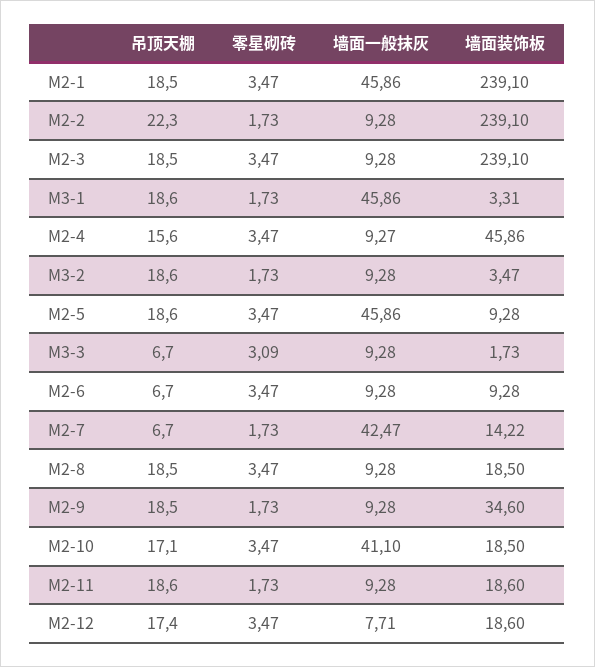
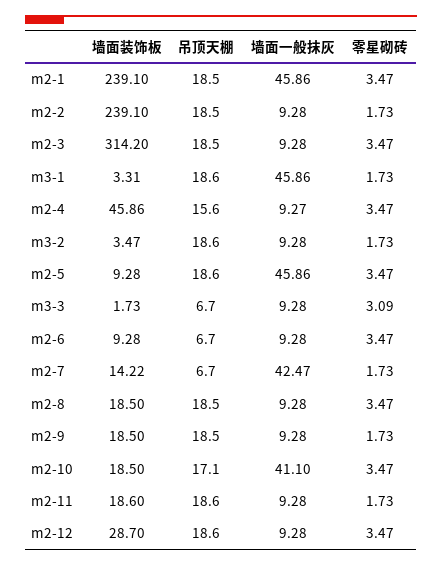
吊顶天棚, M2-2: 22.3 -> 18.5
墙面装饰板, M2-3: 239.1 -> 314.2
墙面装饰板, M2-9: 34.6 -> 18.5
吊顶天棚, M2-12: 17.4 -> 18.6
墙面一般抹灰, M2-12: 7.71 -> 9.28
墙面装饰板, M2-12: 18.6 -> 28.7

